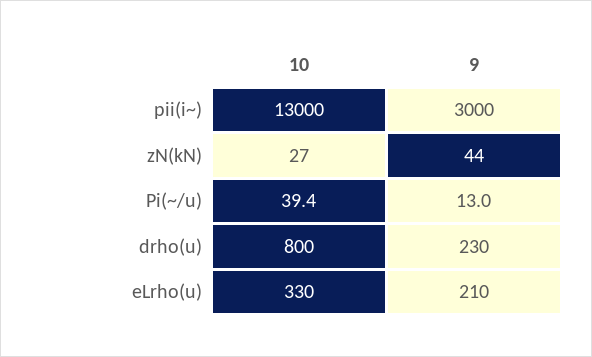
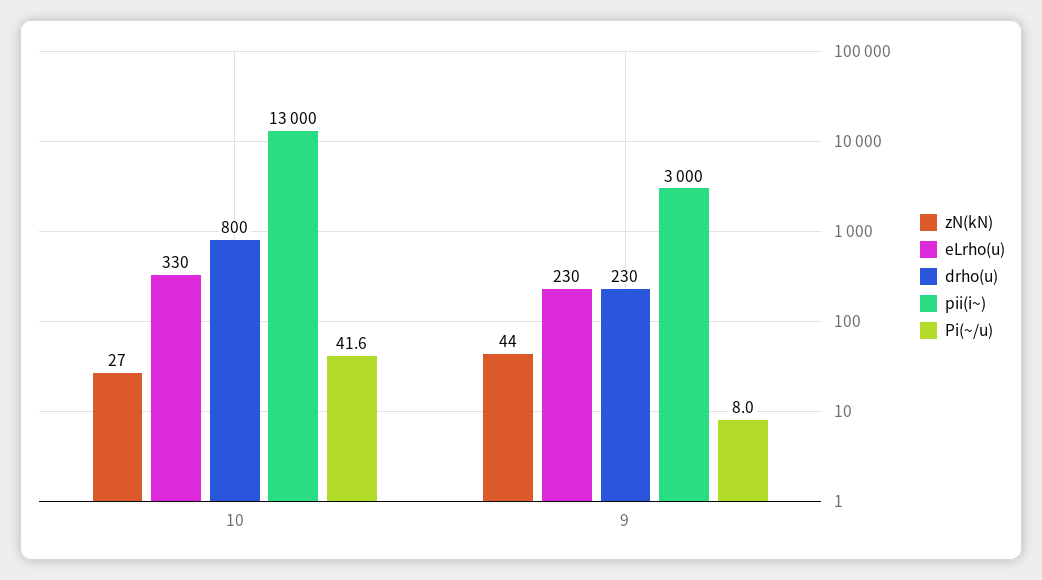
Pi(~/u), 10: 39.4 -> 41.6
Pi(~/u), 9: 13 -> 8
eLrho(u), 9: 210 -> 230

